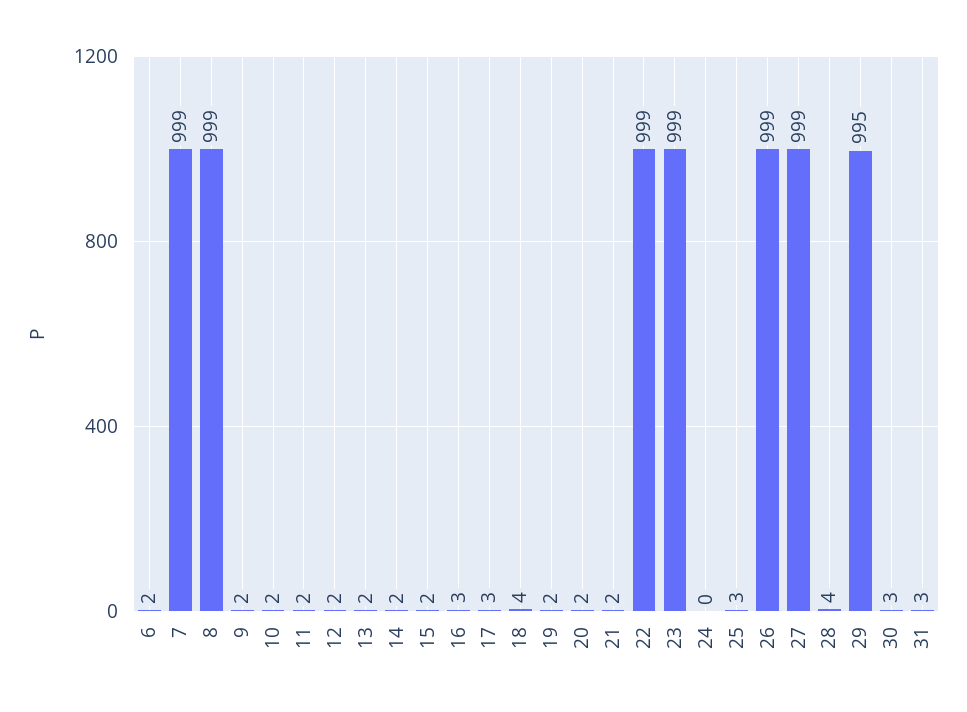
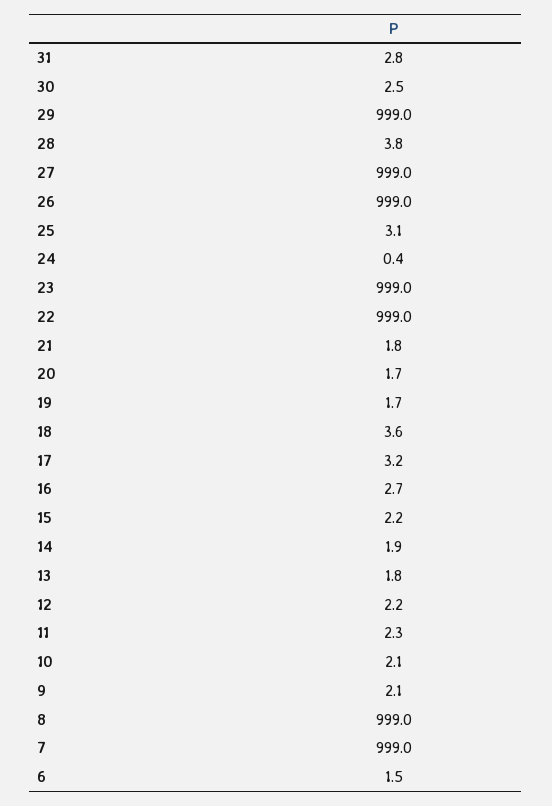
29: 995 -> 999

